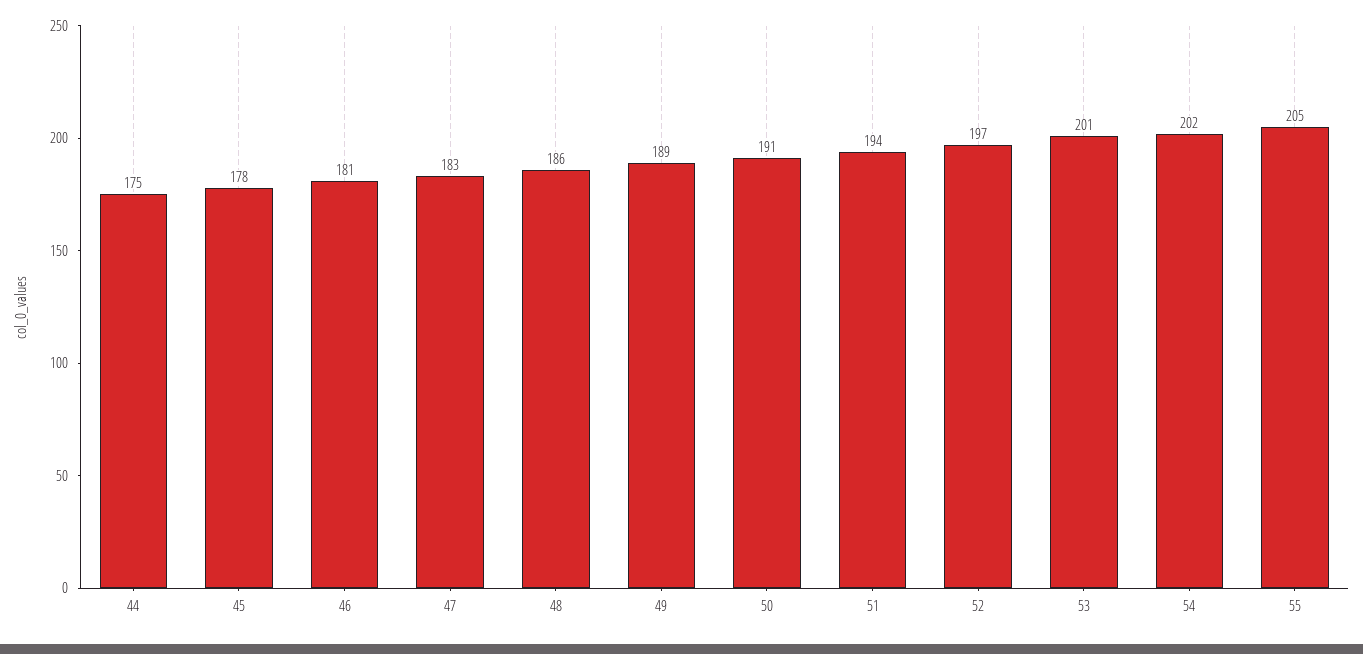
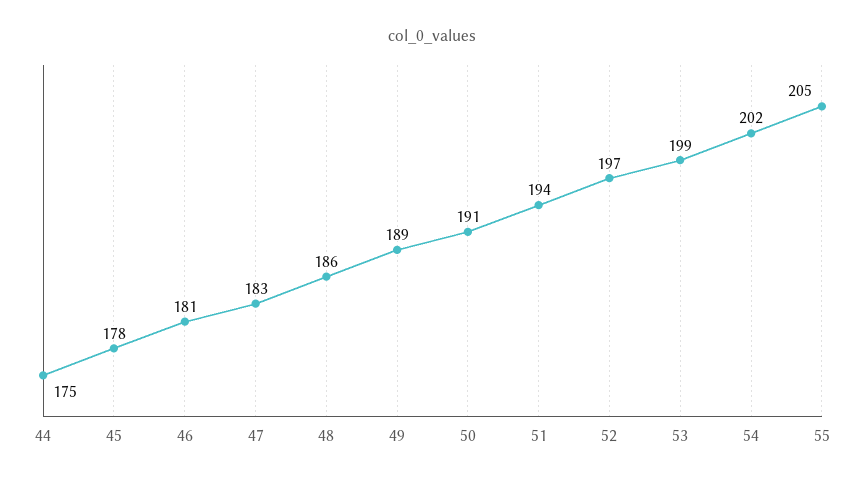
53: 201 -> 199

